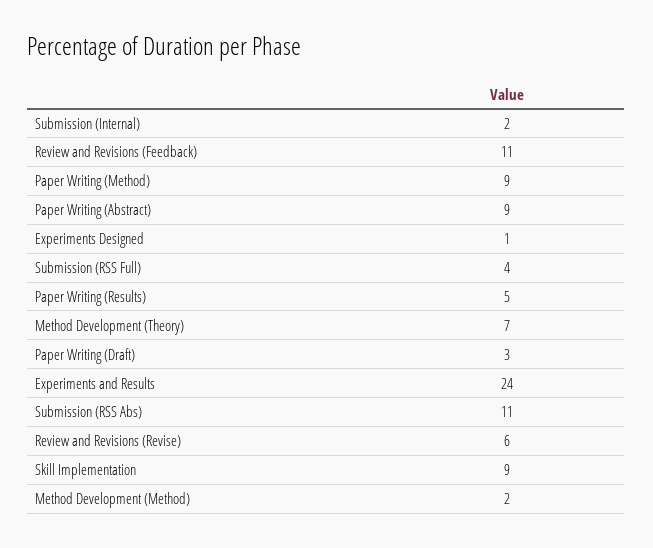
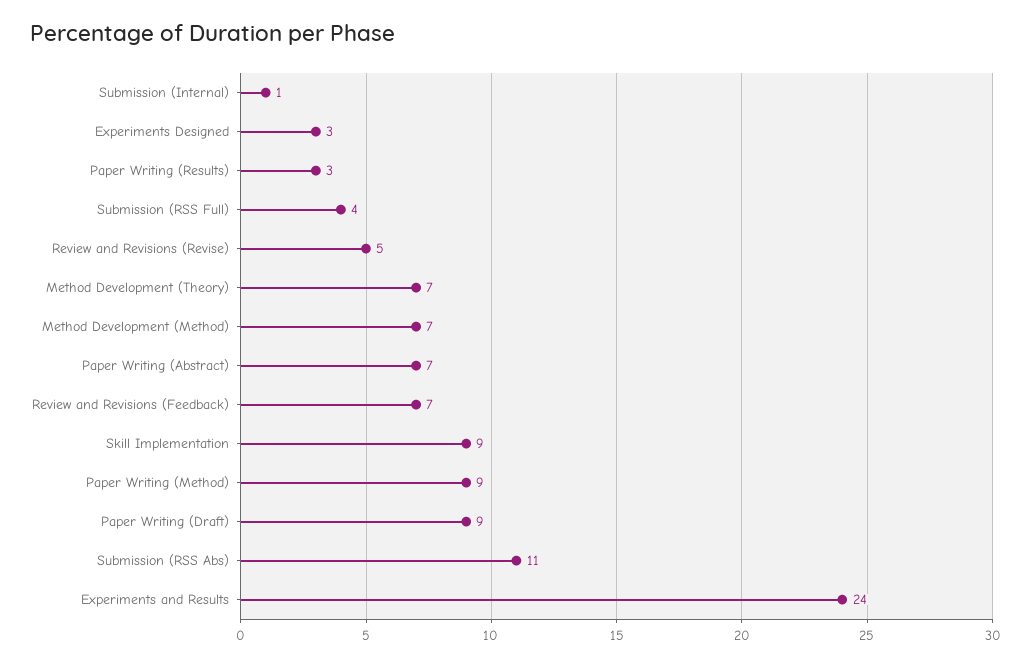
Submission (Internal): 2 -> 1
Review and Revisions (Feedback): 11 -> 7
Paper Writing (Abstract): 9 -> 7
Experiments Designed: 1 -> 3
Paper Writing (Results): 5 -> 3
Paper Writing (Draft): 3 -> 9
Review and Revisions (Revise): 6 -> 5
Method Development (Method): 2 -> 7

